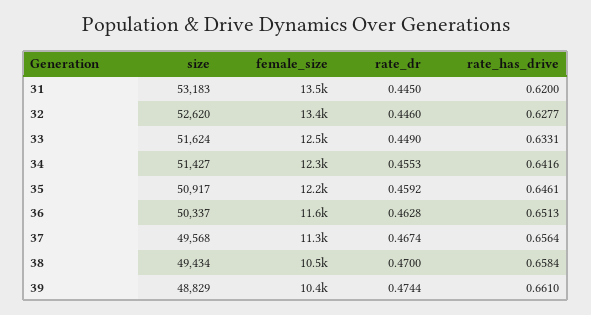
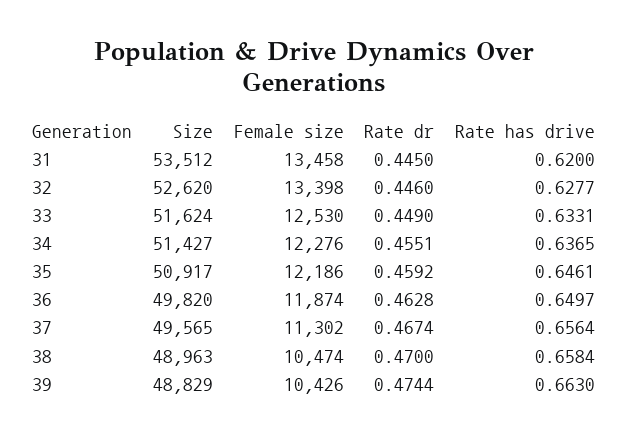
size, 31: 53183 -> 53512
rate_dr, 34: 0.4553 -> 0.4551
rate_has_drive, 34: 0.6416 -> 0.6365
size, 36: 50337 -> 49820
female_size, 36: 11600 -> 11874
rate_has_drive, 36: 0.6513 -> 0.6497
size, 37: 49568 -> 49565
size, 38: 49434 -> 48963
rate_has_drive, 39: 0.661 -> 0.663

